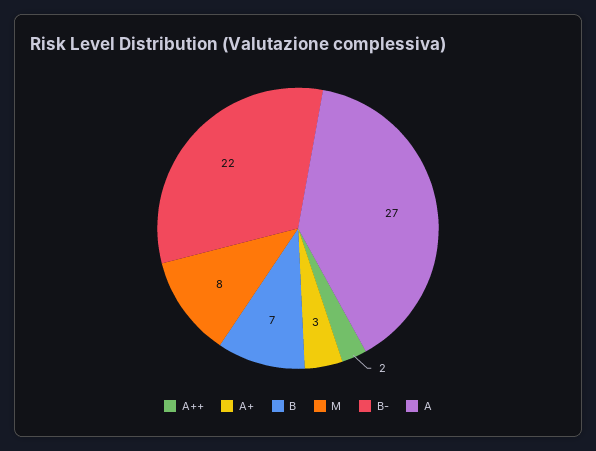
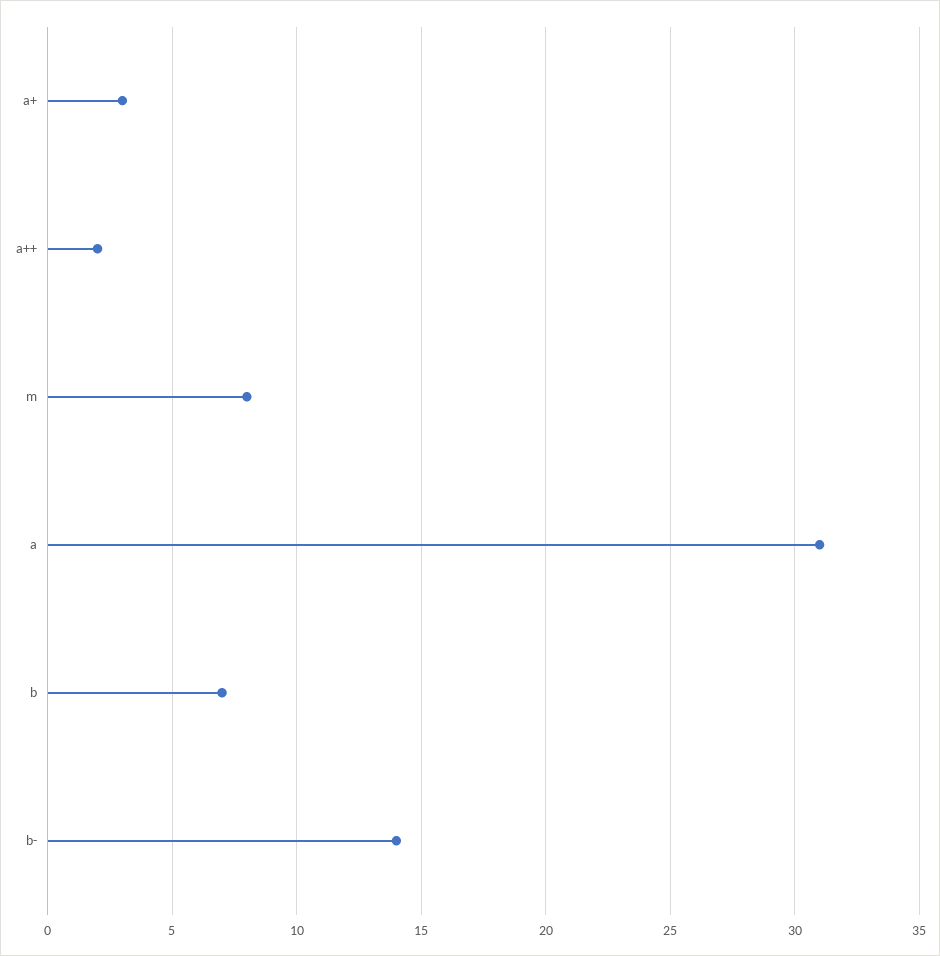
B-: 22 -> 14
A: 27 -> 31

